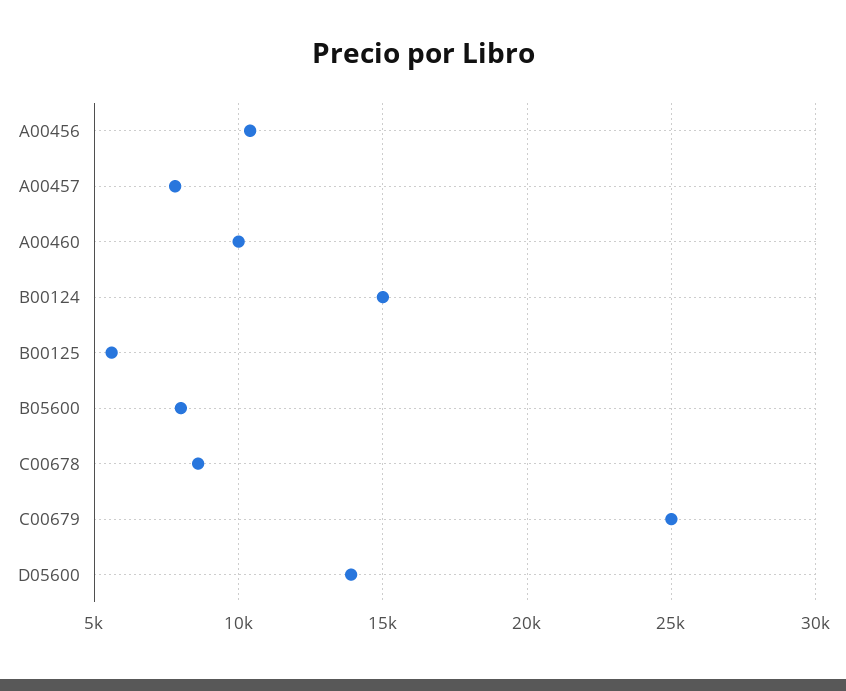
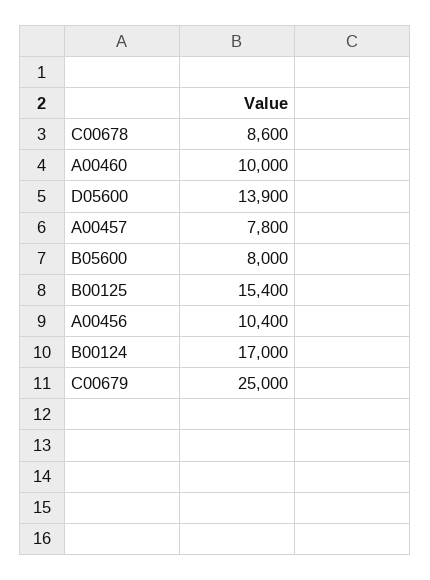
B00124: 15000 -> 17000
B00125: 5500 -> 15400

